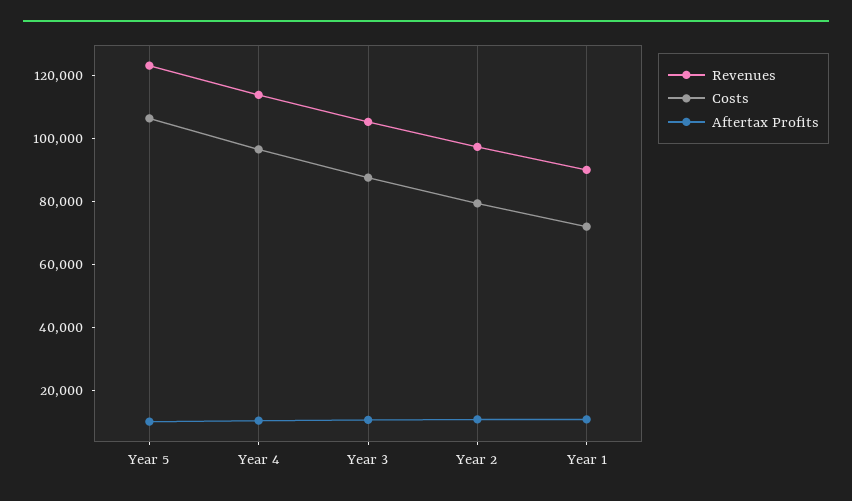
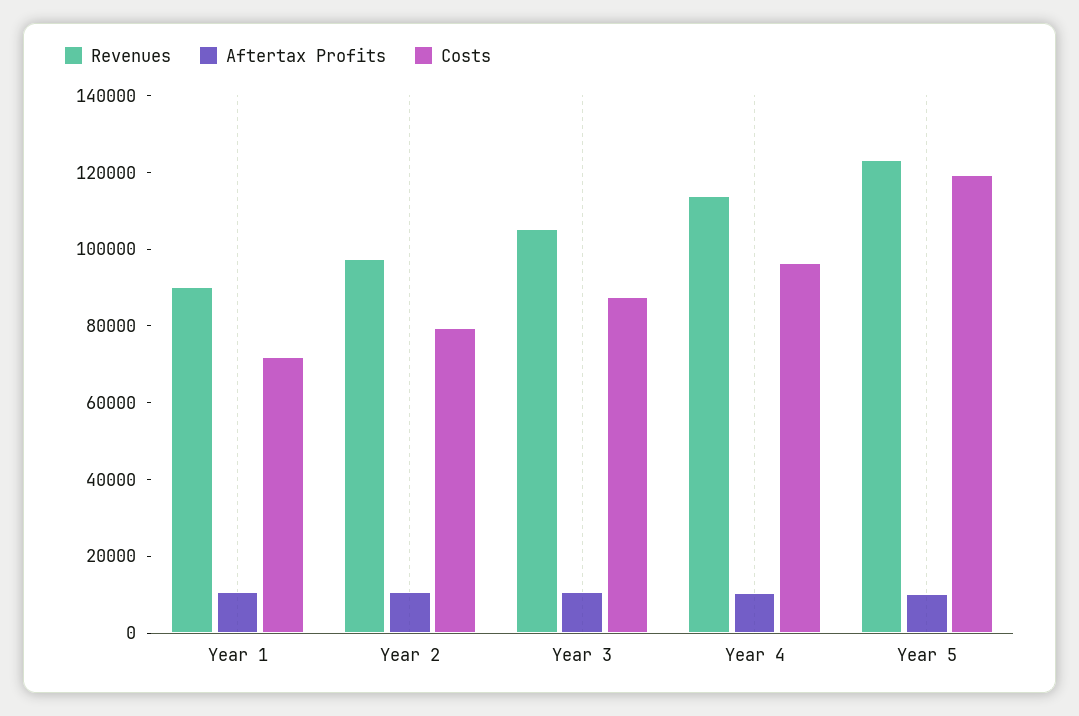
Costs, Year 5: 105000 -> 120000

